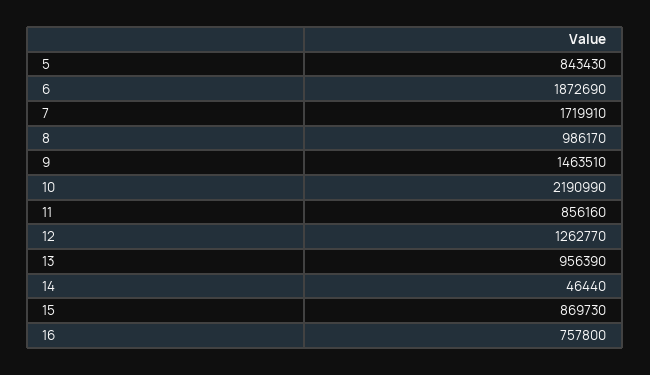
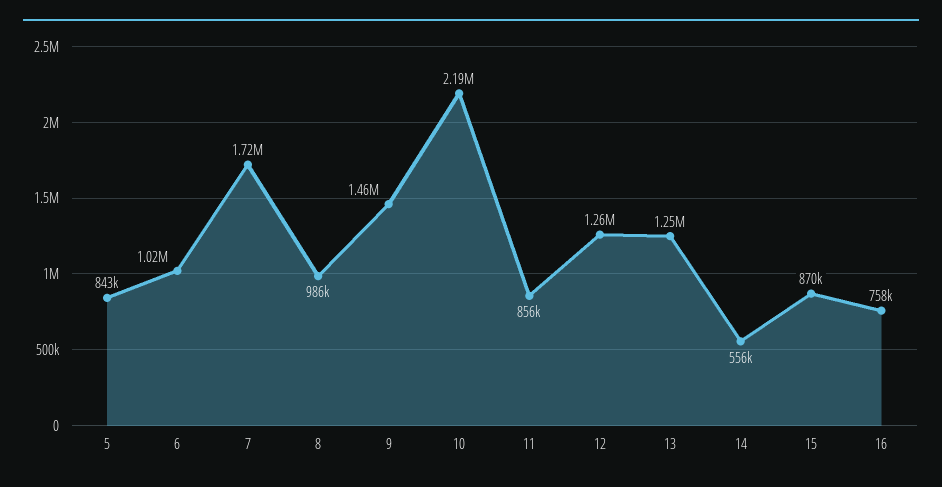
6: 1872690 -> 1020000
13: 956390 -> 1250000
14: 46440 -> 556000

